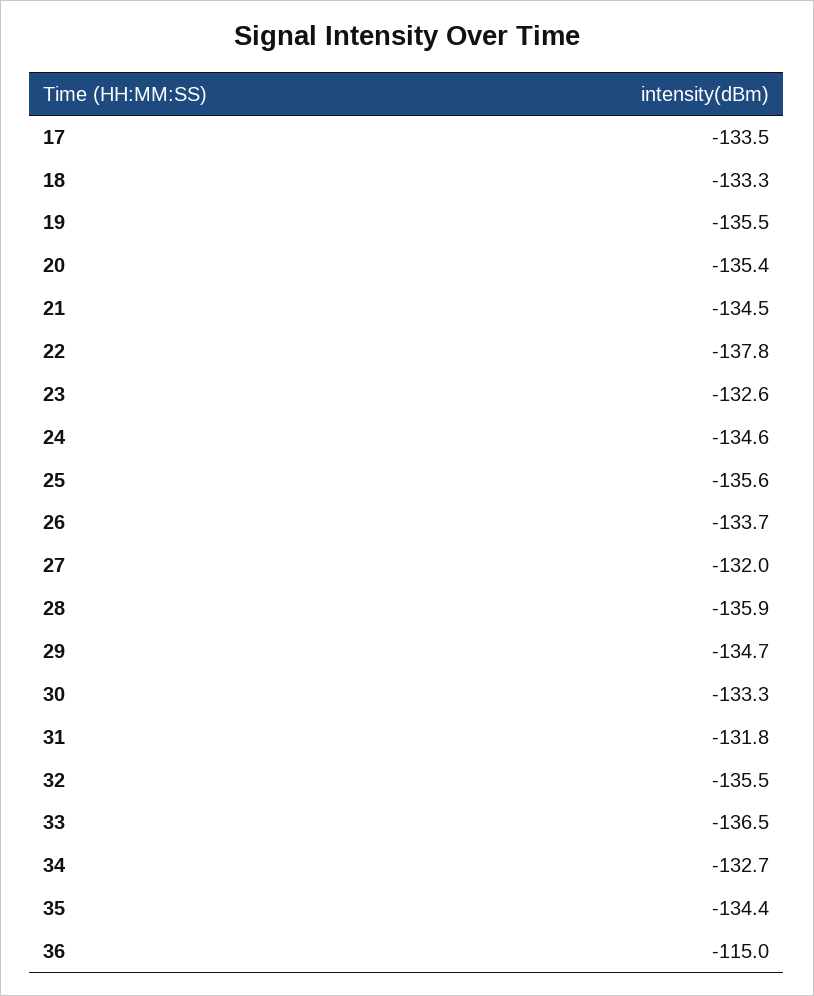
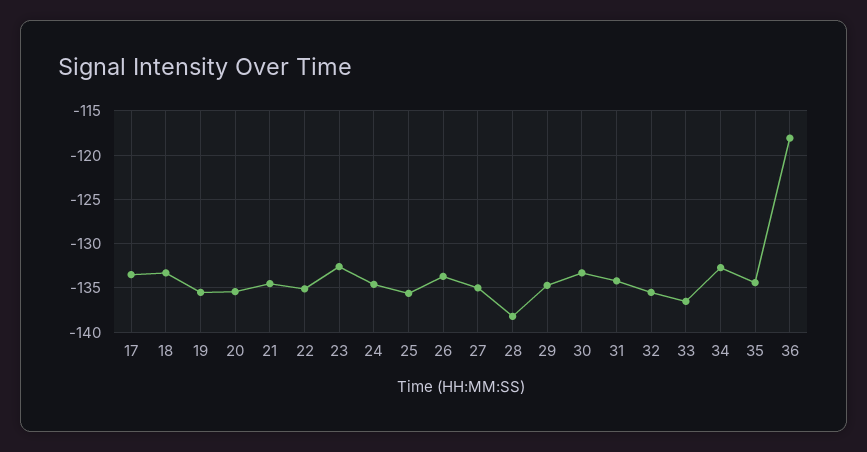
22: -137.8 -> -135
27: -132 -> -135
28: -135.9 -> -138
31: -131.8 -> -134
36: -115 -> -118

